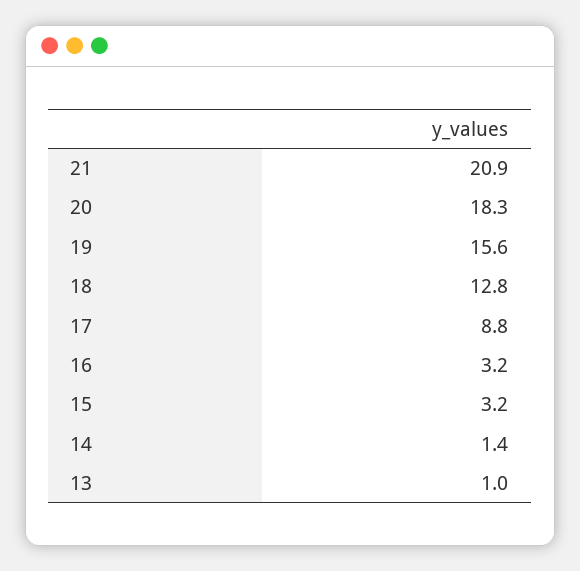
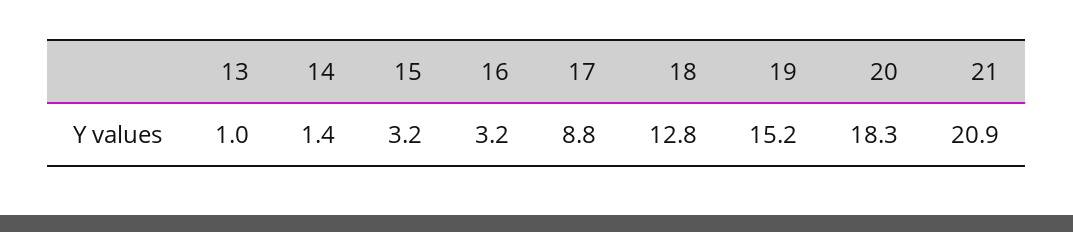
19: 15.6 -> 15.2

